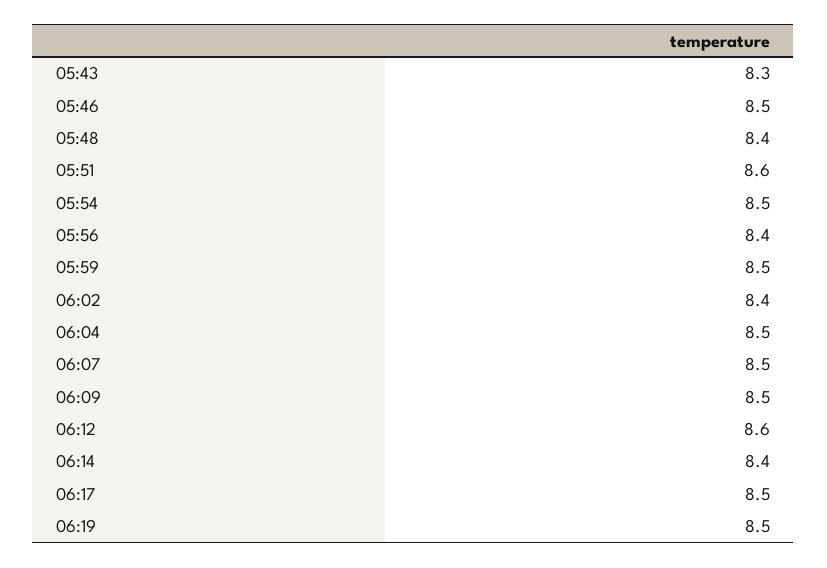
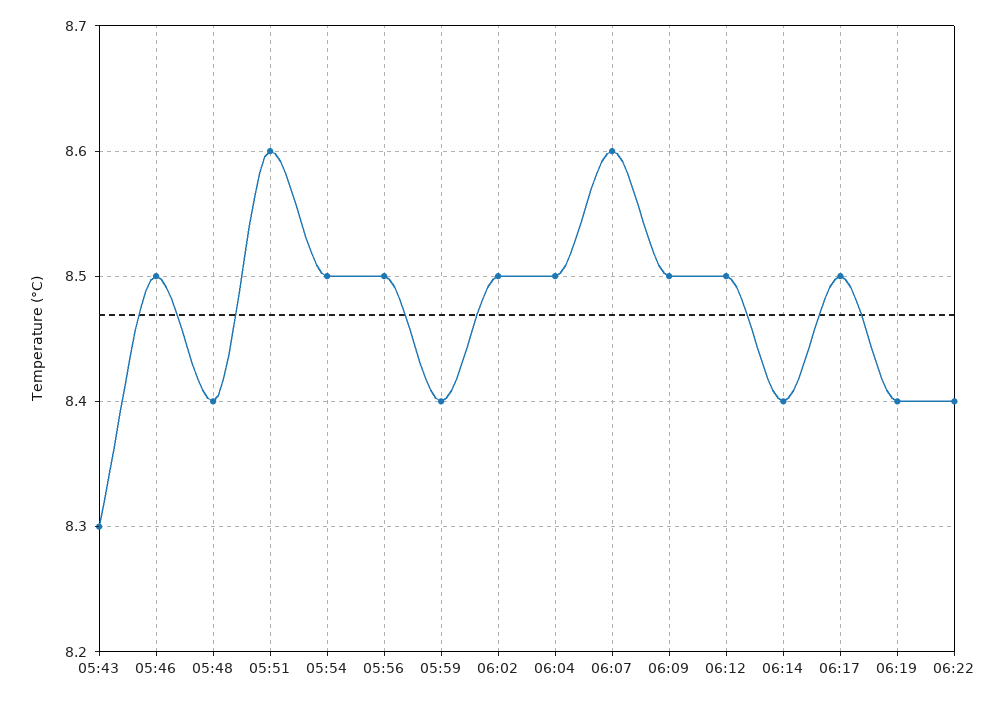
05:56: 8.4 -> 8.5
05:59: 8.5 -> 8.4
06:02: 8.4 -> 8.5
06:07: 8.5 -> 8.6
06:12: 8.6 -> 8.5
06:19: 8.5 -> 8.4
06:22: none -> 8.4

